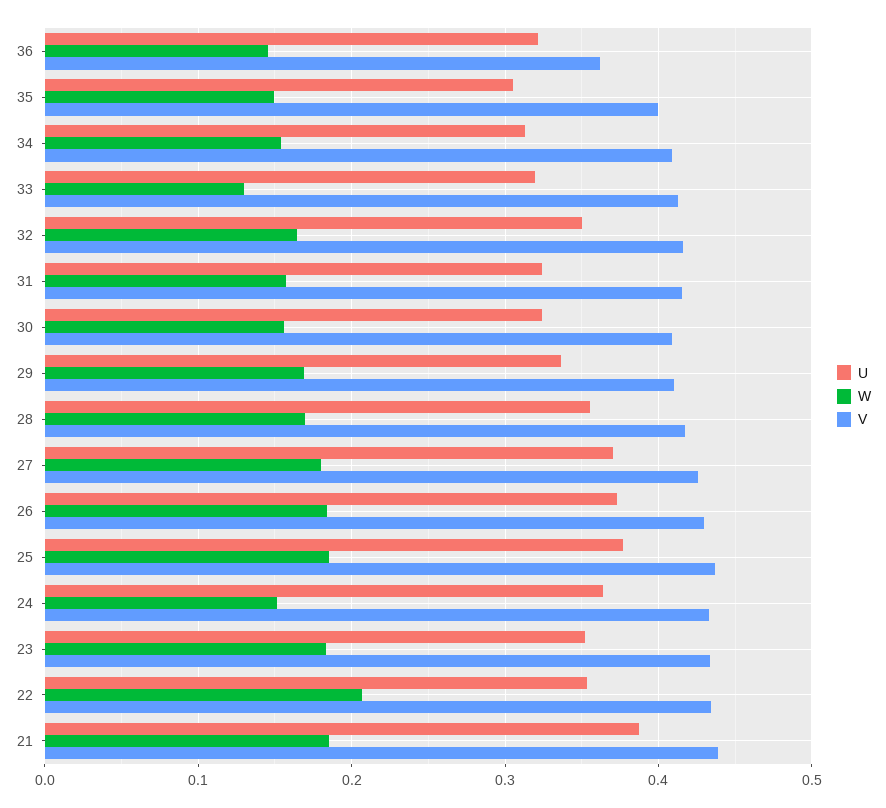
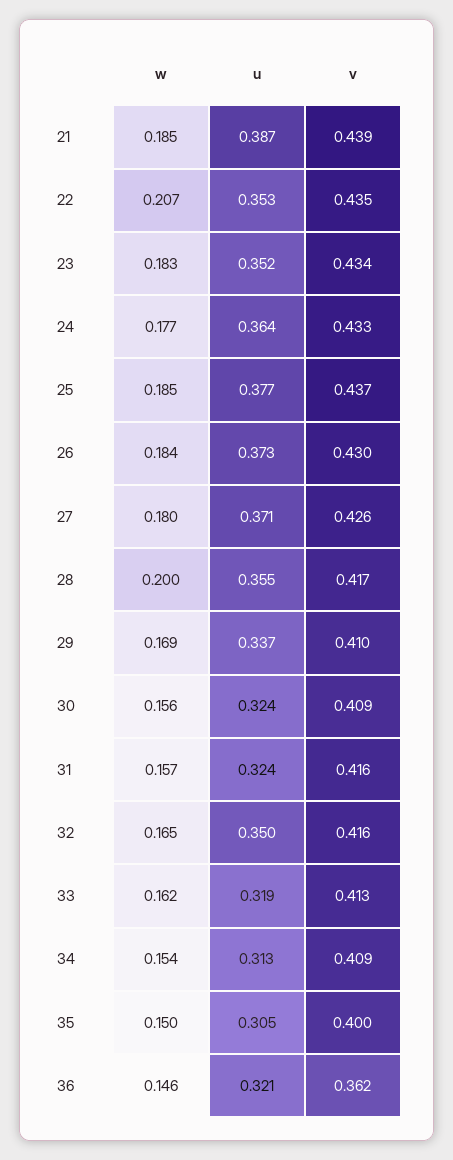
W, 33: 0.13 -> 0.162
W, 28: 0.17 -> 0.2
W, 24: 0.15 -> 0.177

